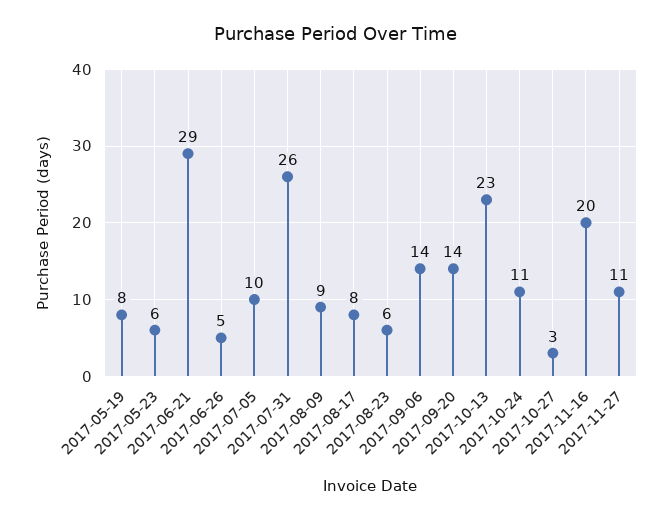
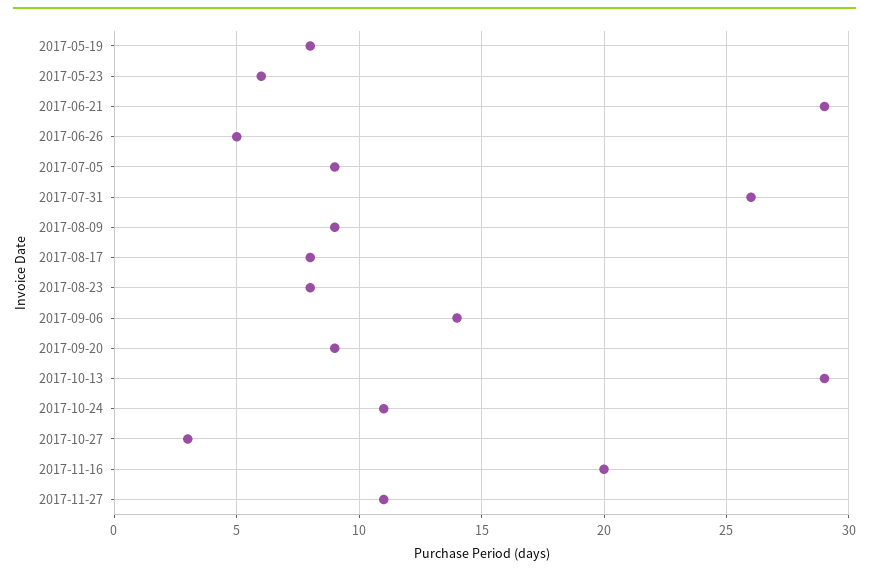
2017-07-05: 10 -> 9
2017-08-23: 6 -> 8
2017-09-20: 14 -> 9
2017-10-13: 23 -> 29

